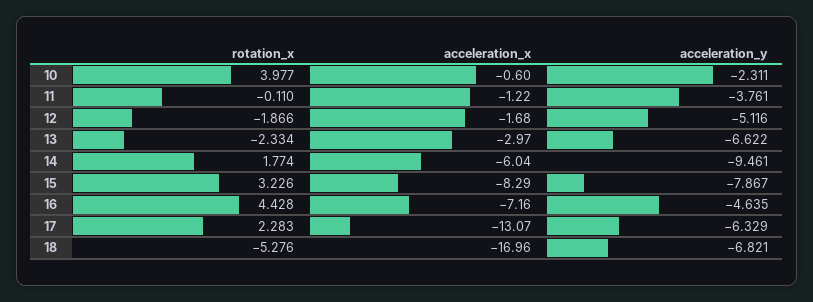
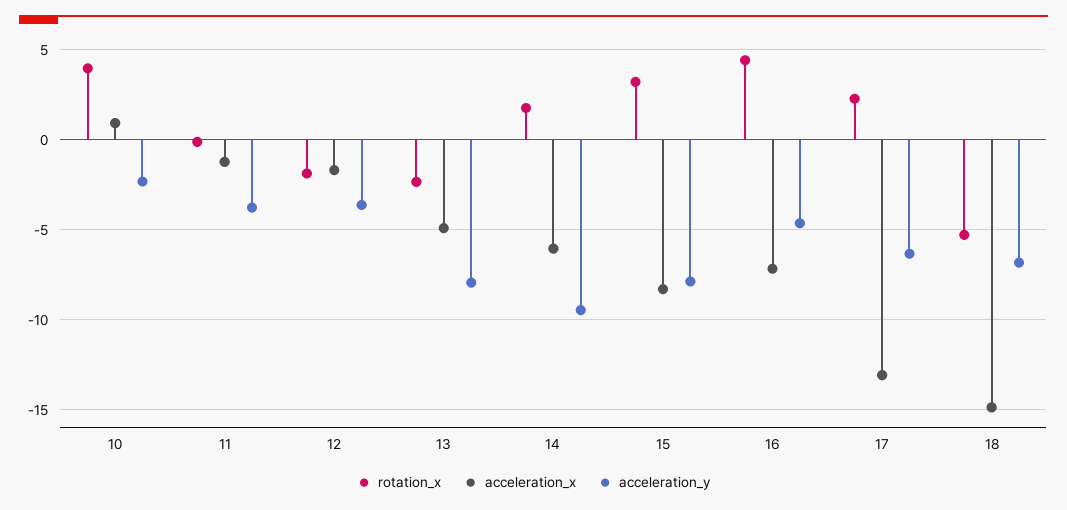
acceleration_x, 10: -0.6 -> 1
acceleration_y, 12: -5.116 -> -3.5
acceleration_x, 13: -2.97 -> -5
acceleration_y, 13: -6.622 -> -8
acceleration_x, 18: -16.96 -> -15

